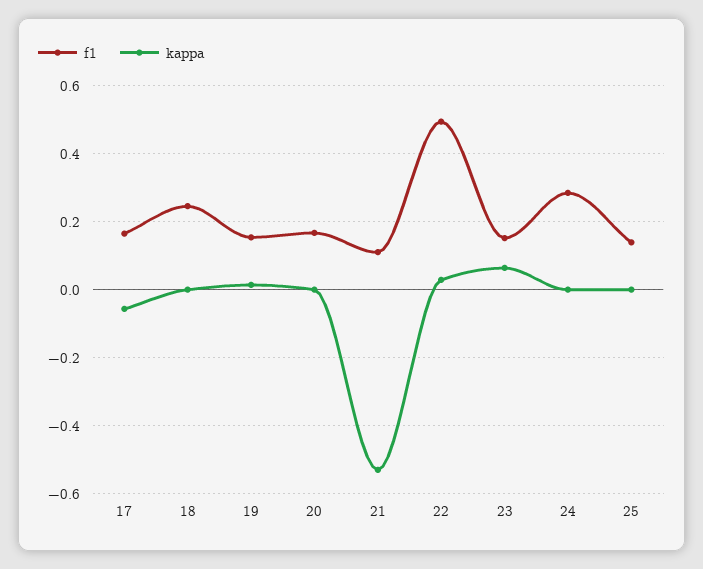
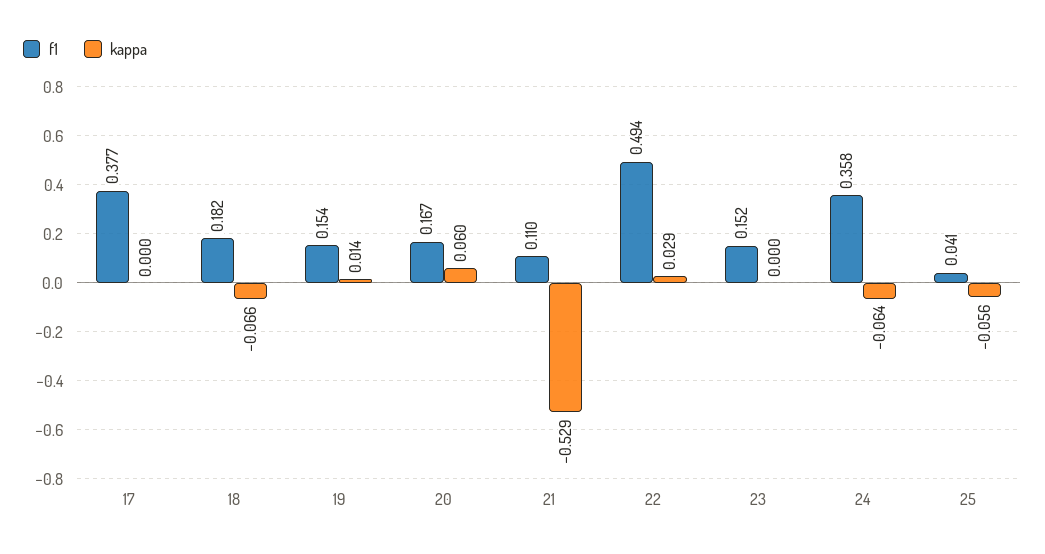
f1, 17: 0.16 -> 0.377
kappa, 17: -0.06 -> 0
f1, 18: 0.24 -> 0.182
kappa, 18: 0 -> -0.066
kappa, 20: 0 -> 0.06
kappa, 23: 0.06 -> 0
f1, 24: 0.28 -> 0.358
kappa, 24: 0 -> -0.064
f1, 25: 0.14 -> 0.041
kappa, 25: 0 -> -0.056

